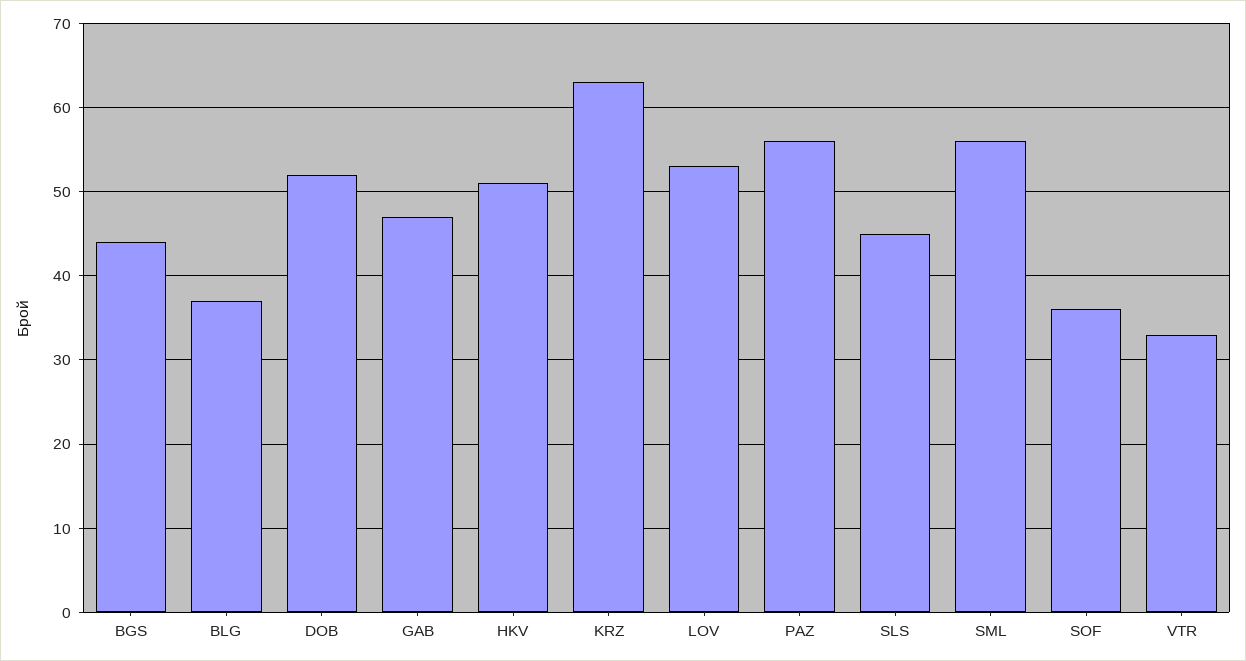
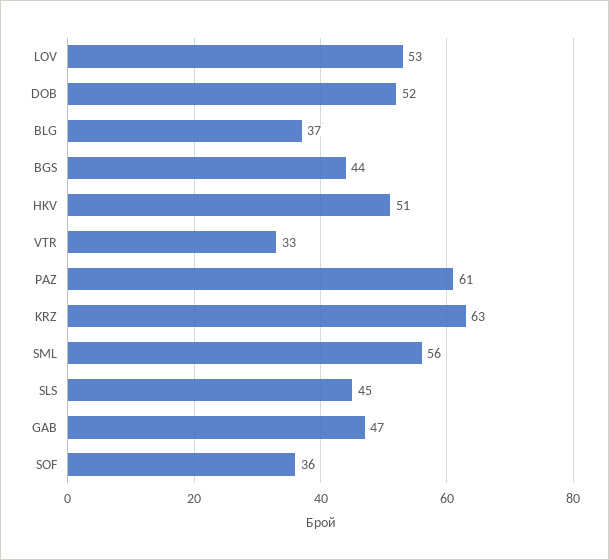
PAZ: 56 -> 61

